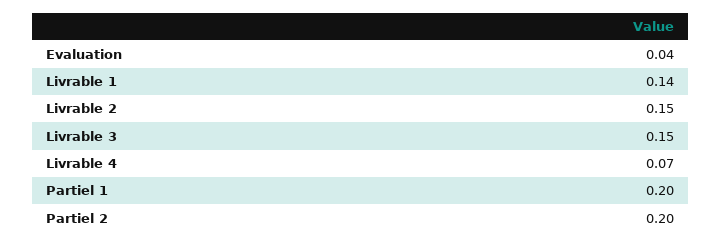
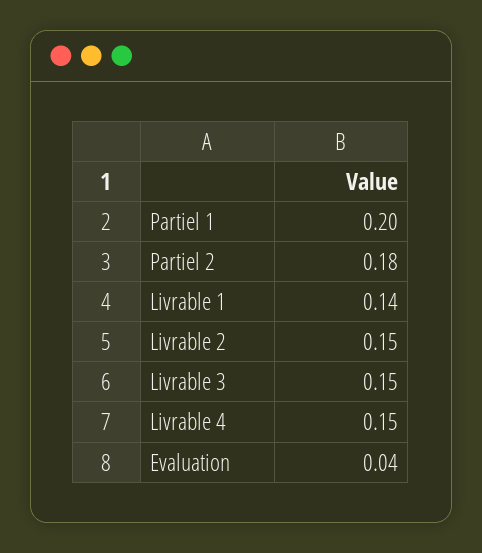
Livrable 4: 0.07 -> 0.15
Partiel 2: 0.2 -> 0.18

